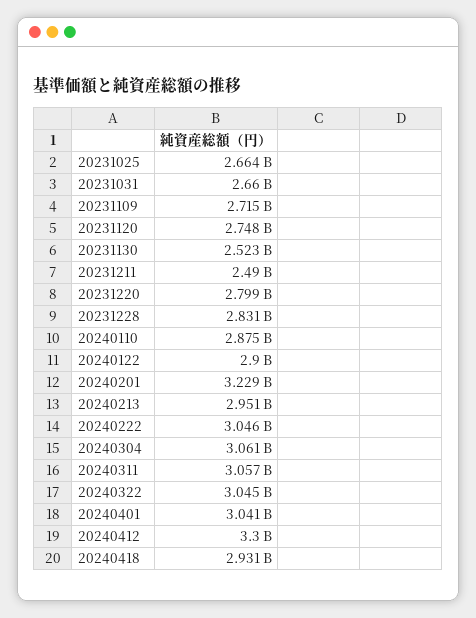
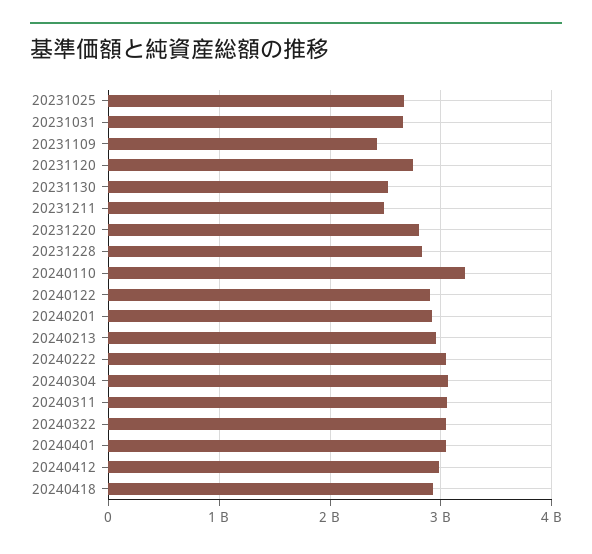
20231109: 2715000000 -> 2400000000
20240110: 2875000000 -> 3200000000
20240201: 3229000000 -> 2900000000
20240412: 3300000000 -> 3000000000

